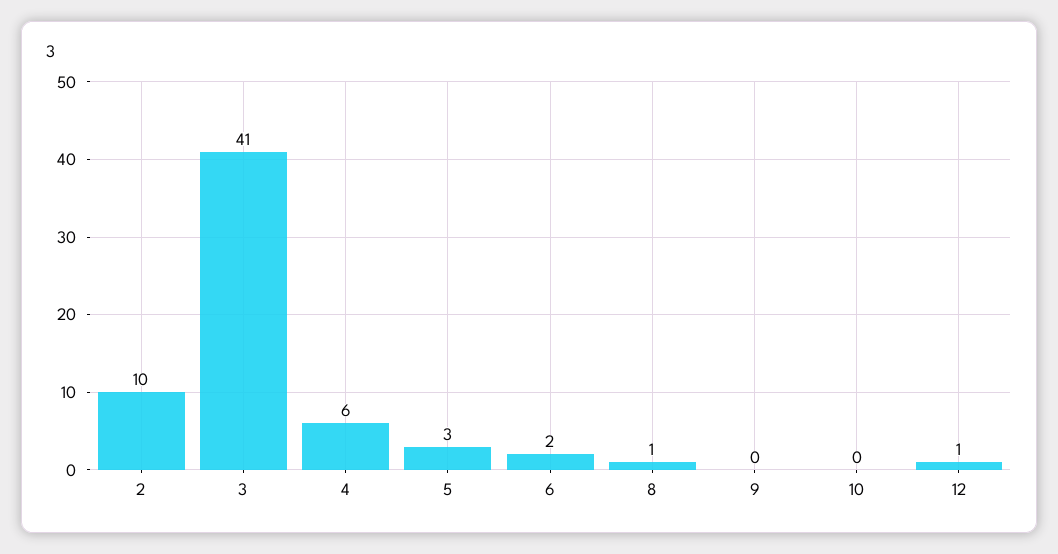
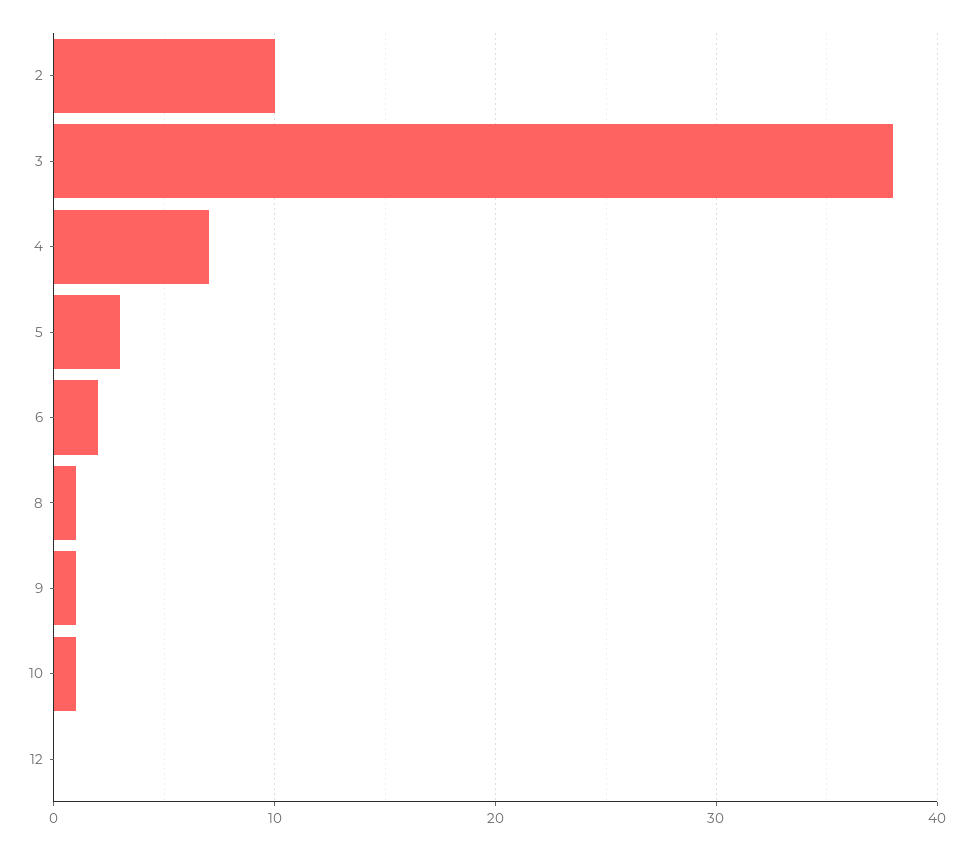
3: 41 -> 38
4: 6 -> 7
9: 0 -> 1
10: 0 -> 1
12: 1 -> 0

